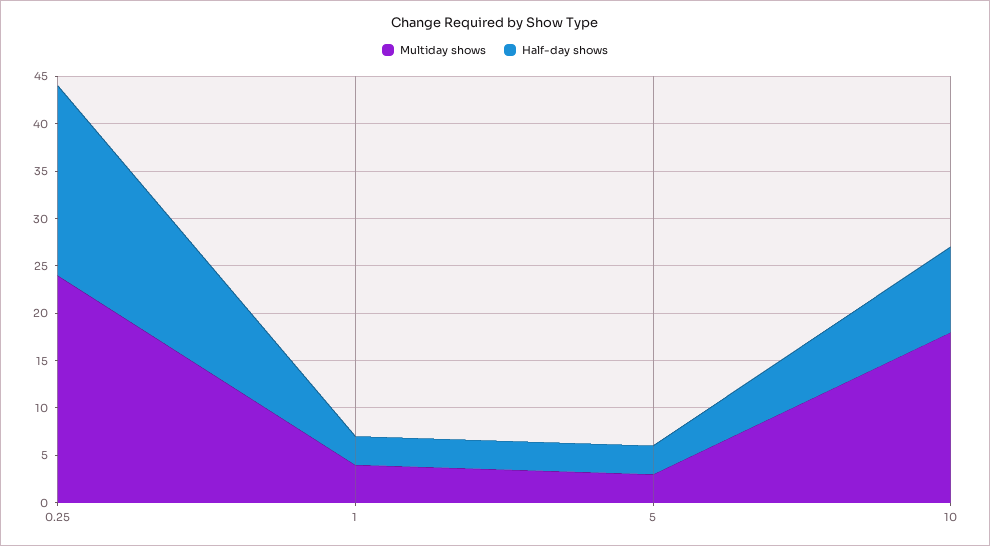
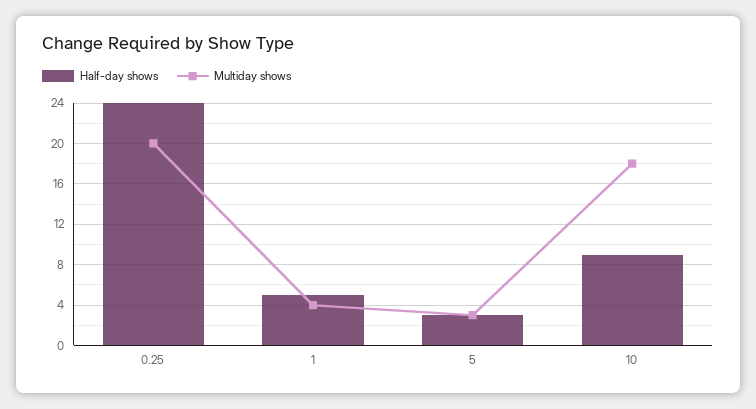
Multiday shows, 0.25: 24 -> 20
Half-day shows, 0.25: 20 -> 24
Half-day shows, 1: 3 -> 5

